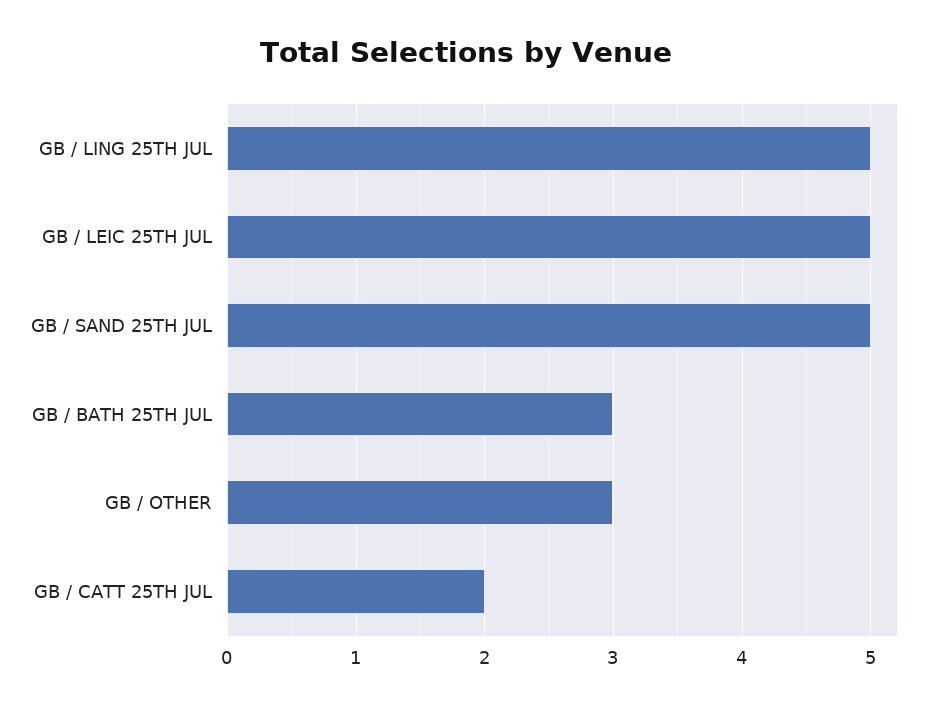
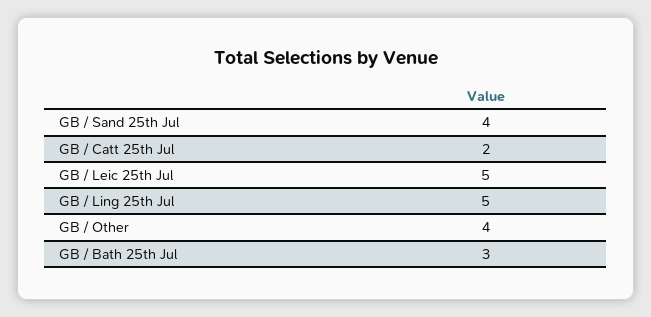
GB / SAND 25TH JUL: 5 -> 4
GB / OTHER: 3 -> 4

